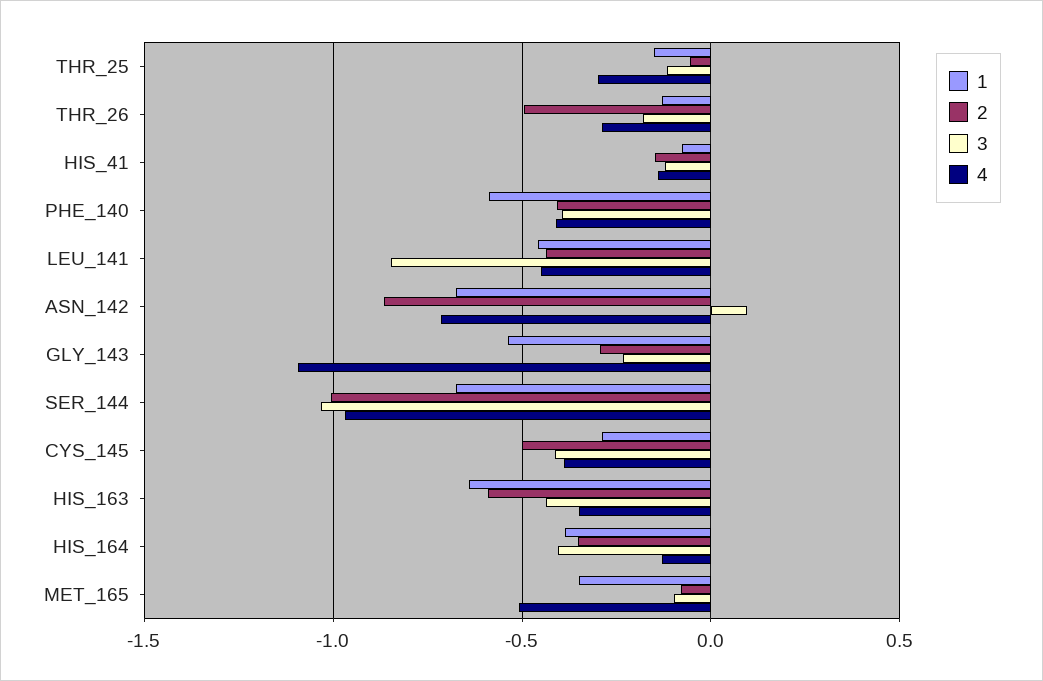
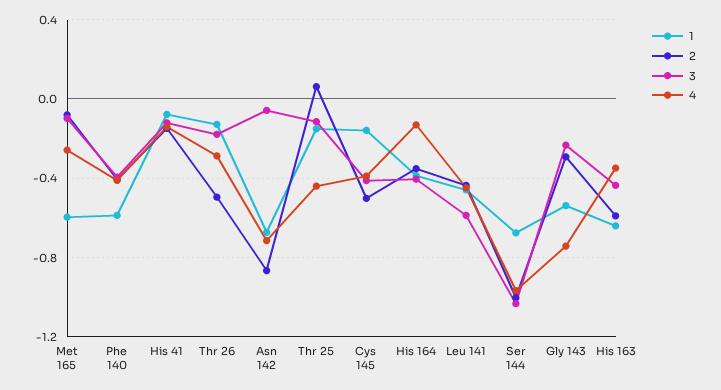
2, THR_25: -0.05 -> 0.05
4, THR_25: -0.3 -> -0.45
3, LEU_141: -0.85 -> -0.6
3, ASN_142: 0.1 -> -0.05
4, GLY_143: -1.1 -> -0.75
1, CYS_145: -0.3 -> -0.15
1, MET_165: -0.35 -> -0.6
4, MET_165: -0.5 -> -0.25

